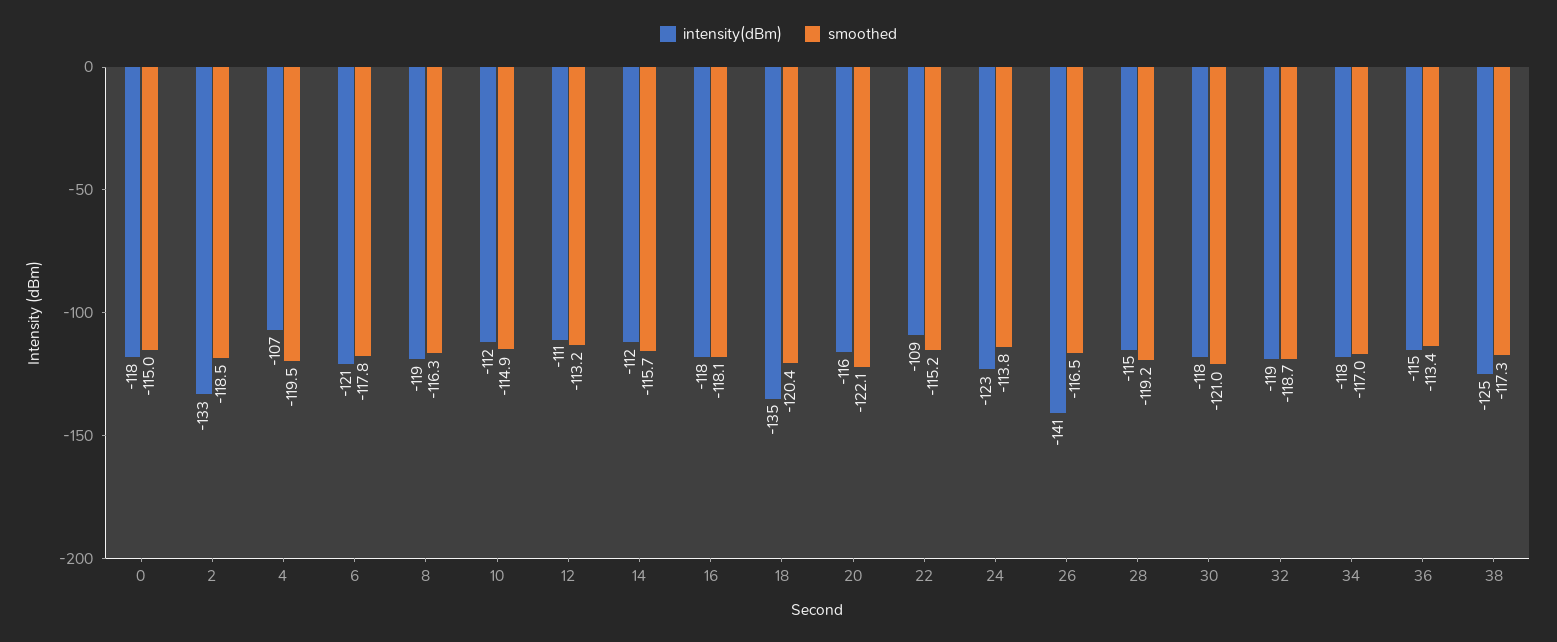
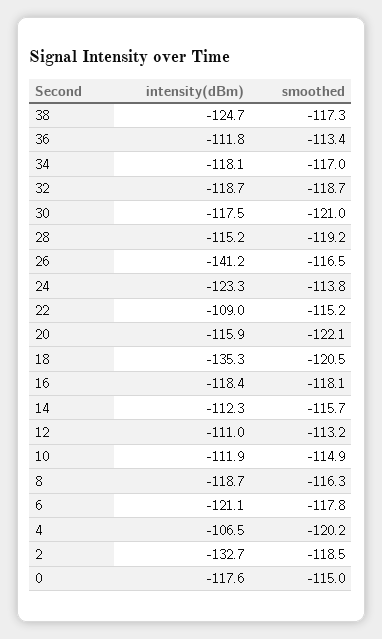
smoothed, 4: -119.5 -> -120.2
smoothed, 18: -120.4 -> -120.5
intensity(dBm), 36: -115 -> -111.8

